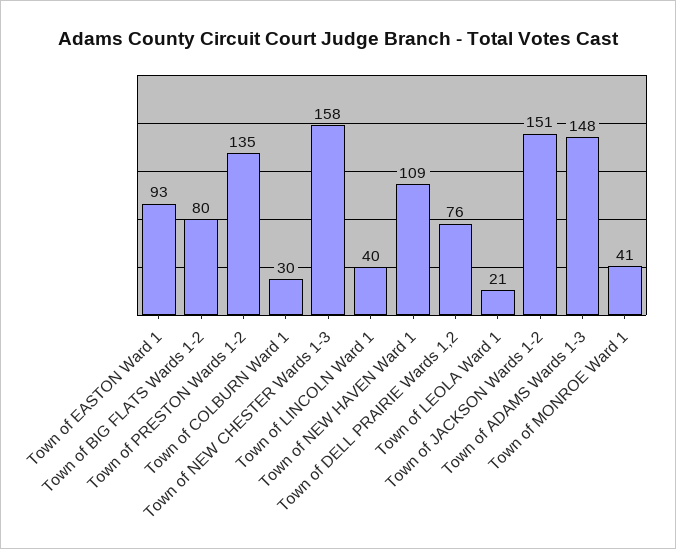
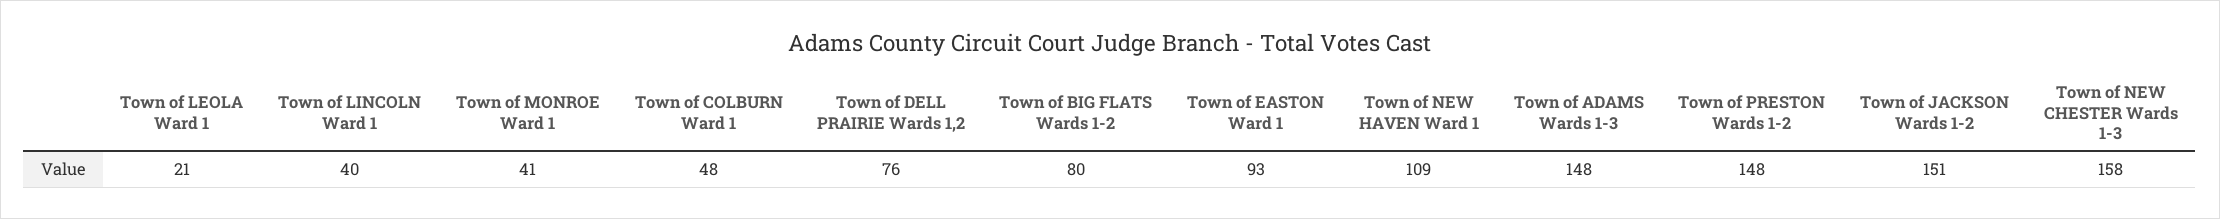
Town of PRESTON Wards 1-2: 135 -> 148
Town of COLBURN Ward 1: 30 -> 48

